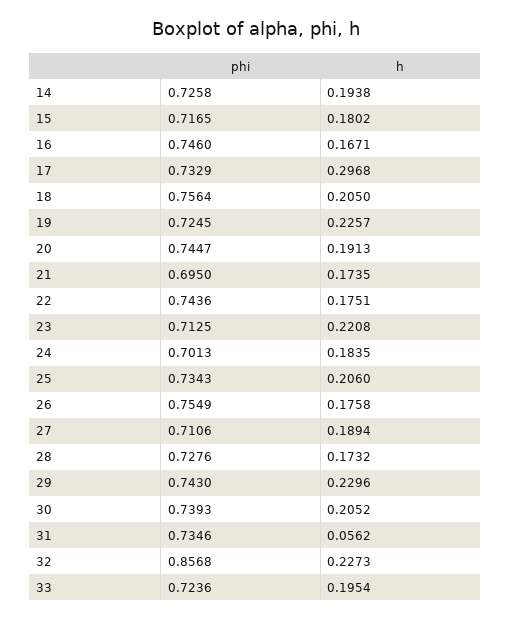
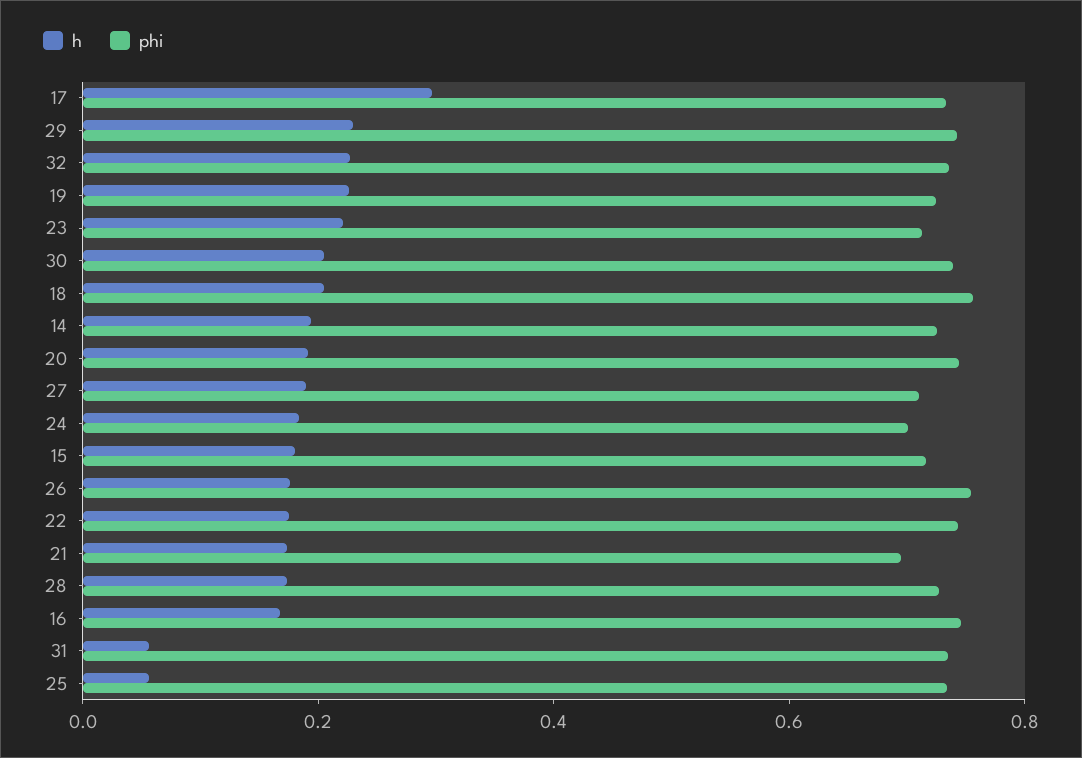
h, 25: 0.206 -> 0.05
phi, 32: 0.8568 -> 0.75
phi, 33: 0.7236 -> none
h, 33: 0.1954 -> none

